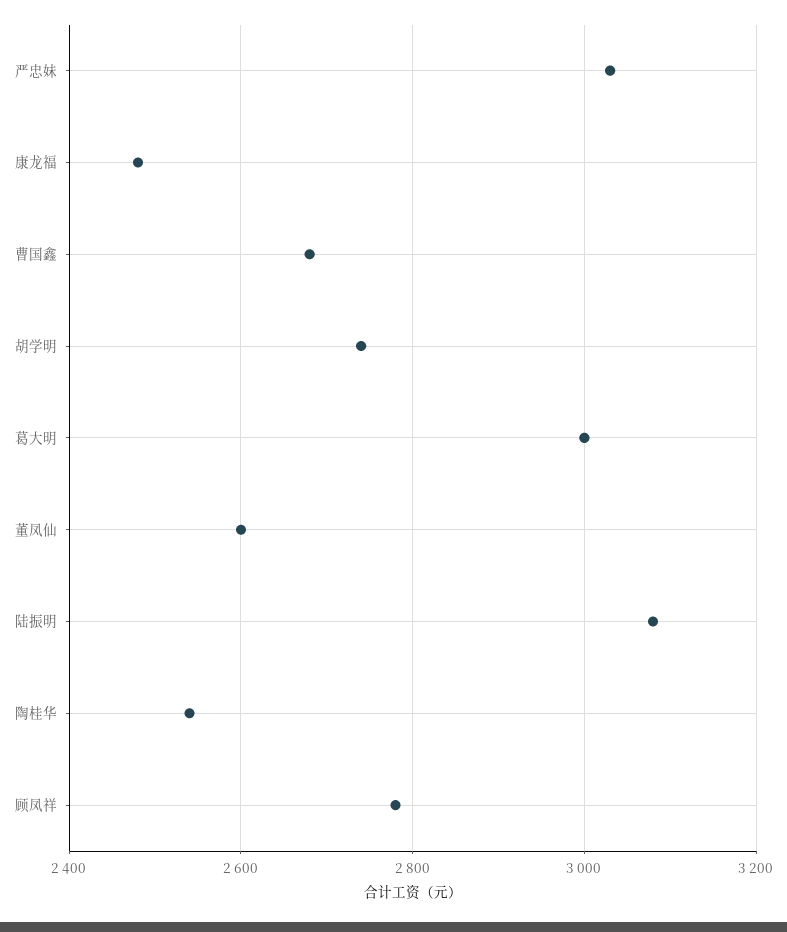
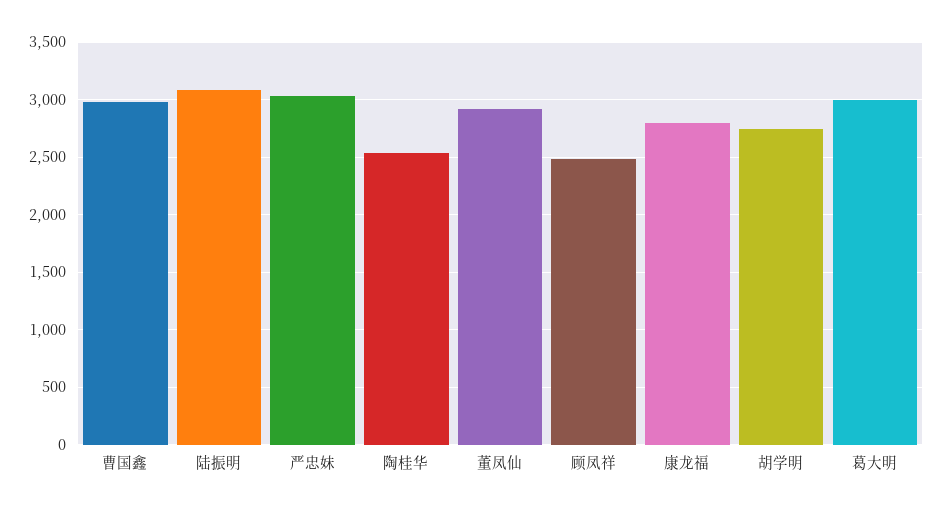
康龙福: 2480 -> 2800
曹国鑫: 2680 -> 3000
董凤仙: 2600 -> 2900
顾凤祥: 2780 -> 2500

